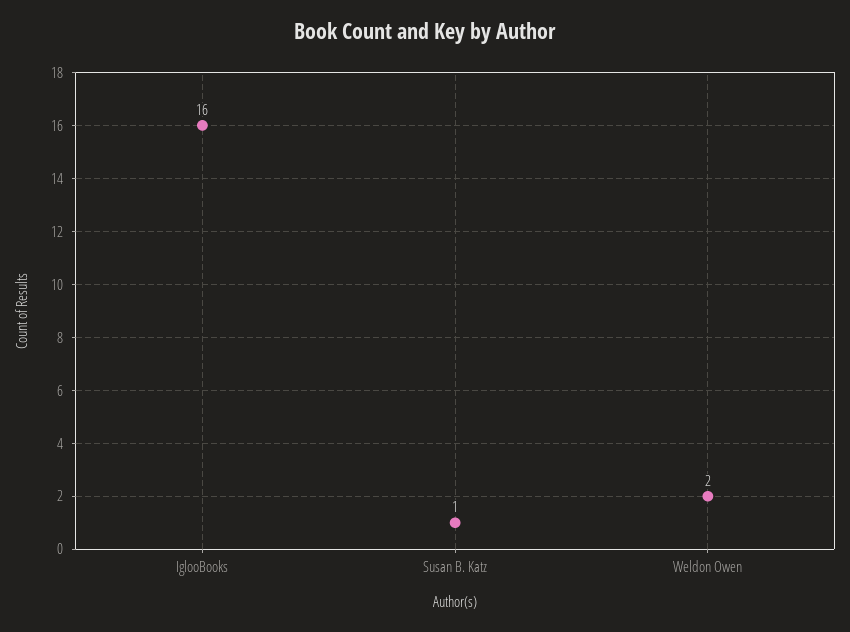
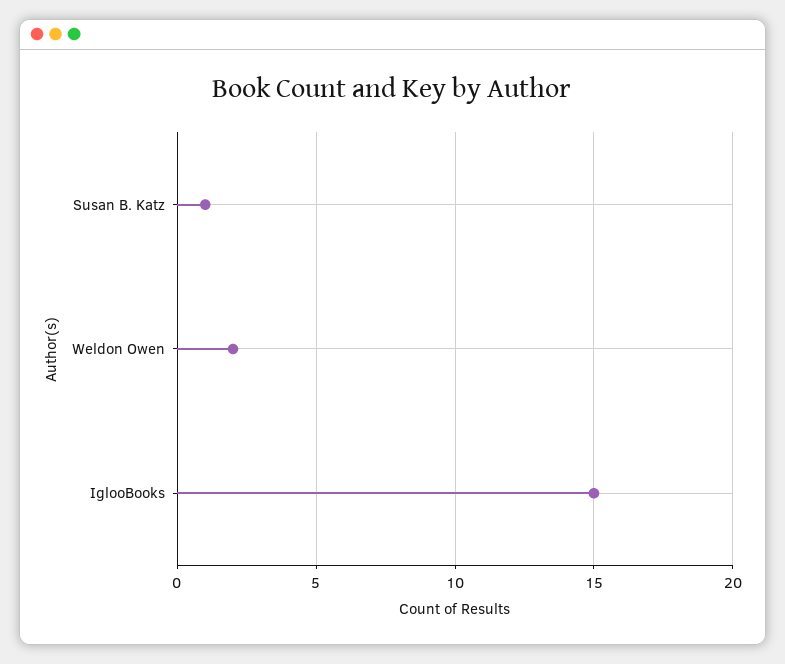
IglooBooks: 16 -> 15

